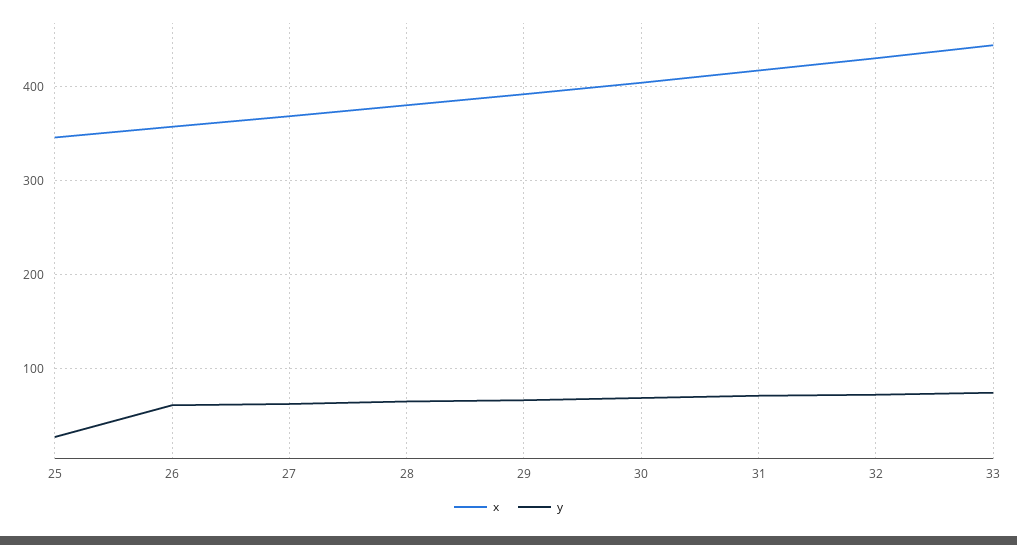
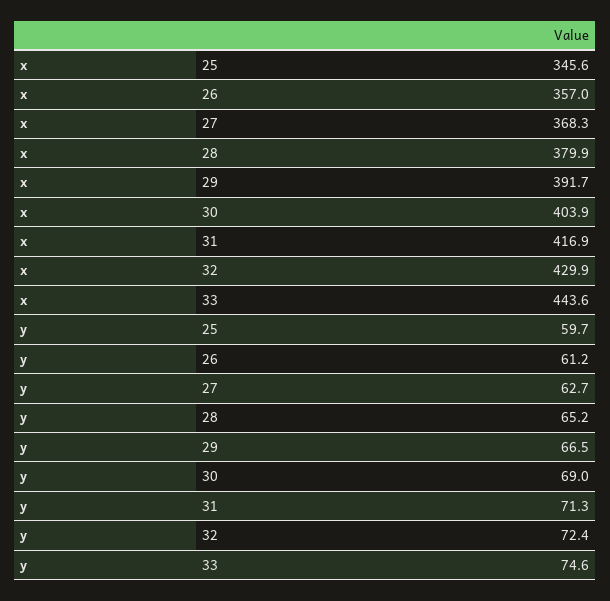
y, 25: 30 -> 59.7

